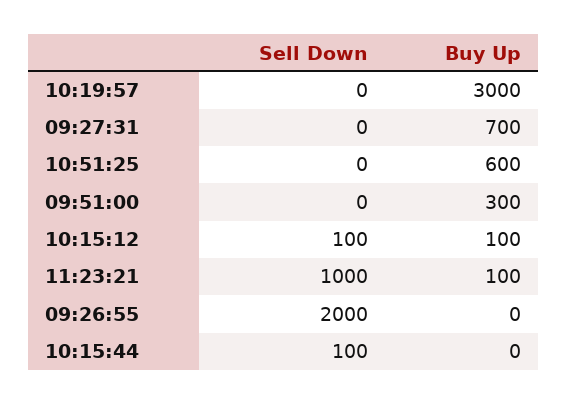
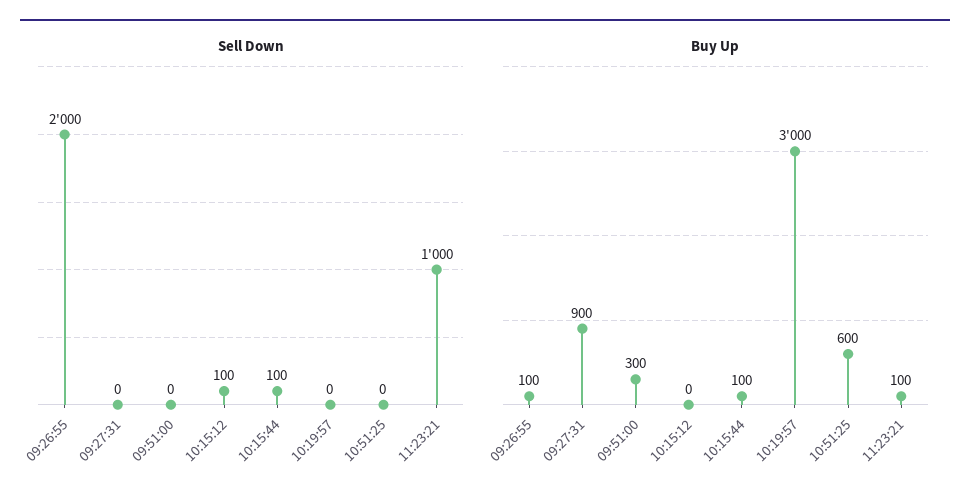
Buy Up, 09:27:31: 700 -> 900
Buy Up, 10:15:12: 100 -> 0
Buy Up, 09:26:55: 0 -> 100
Buy Up, 10:15:44: 0 -> 100

